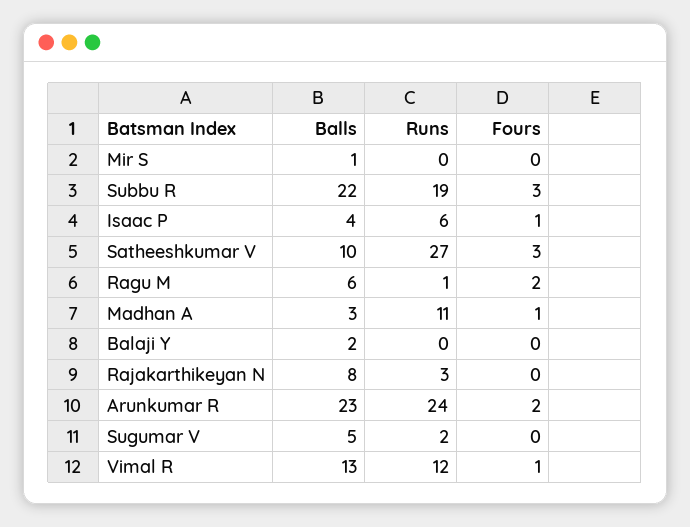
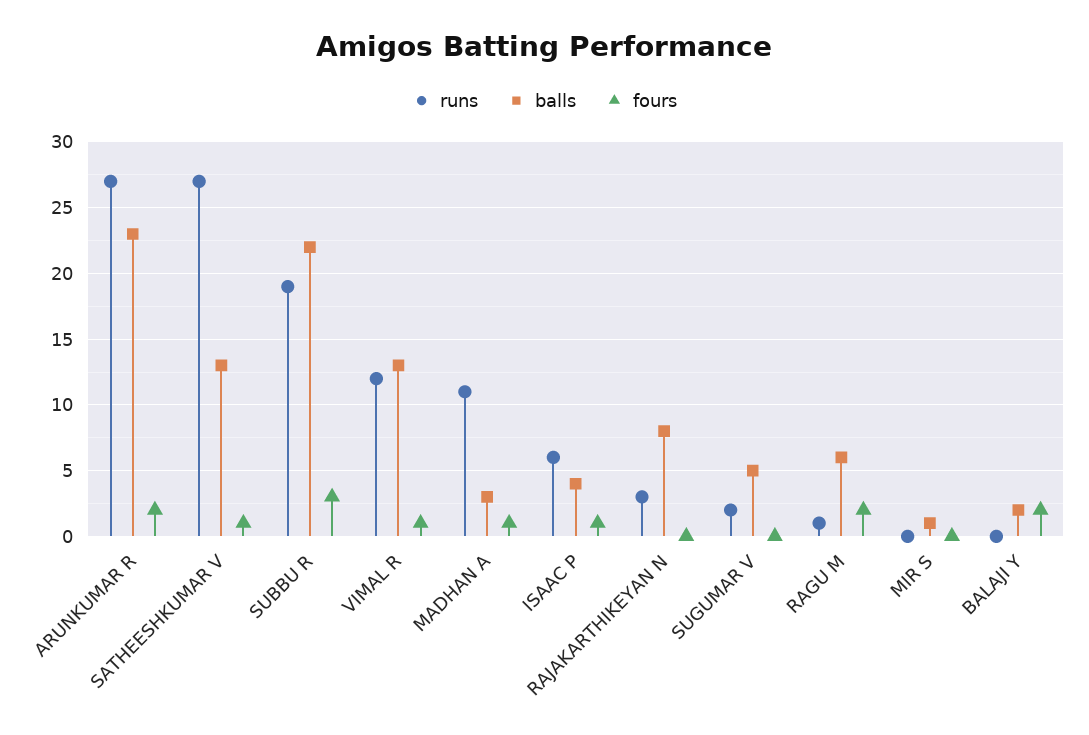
Balls, Satheeshkumar V: 10 -> 13
Fours, Satheeshkumar V: 3 -> 1
Fours, Balaji Y: 0 -> 2
Runs, Arunkumar R: 24 -> 27

